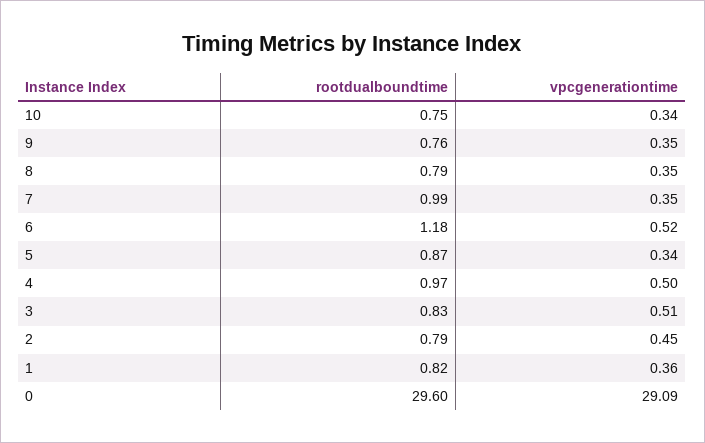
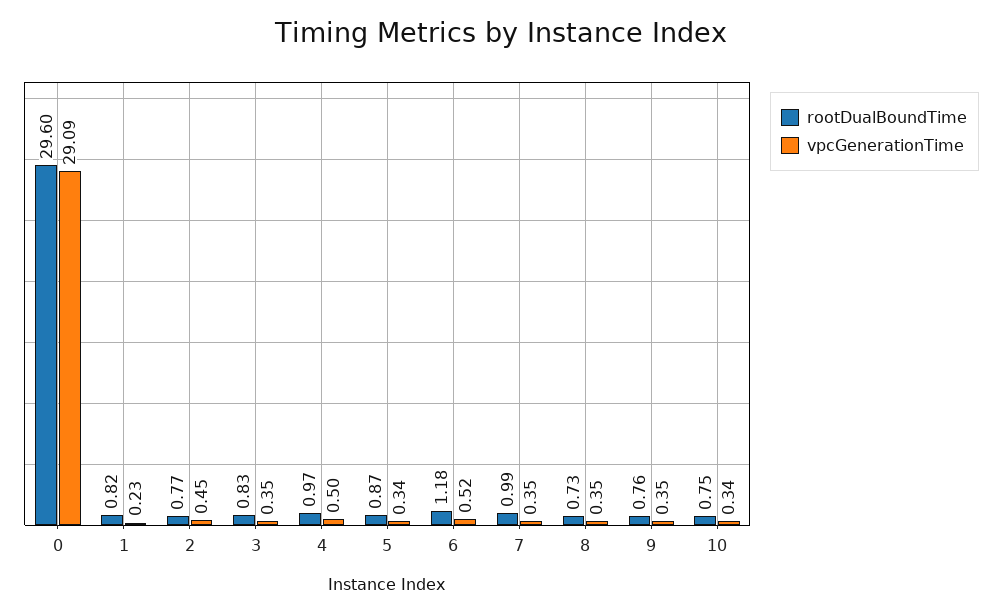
rootdualboundtime, 8: 0.79 -> 0.73
vpcgenerationtime, 3: 0.51 -> 0.35
rootdualboundtime, 2: 0.79 -> 0.77
vpcgenerationtime, 1: 0.36 -> 0.23

